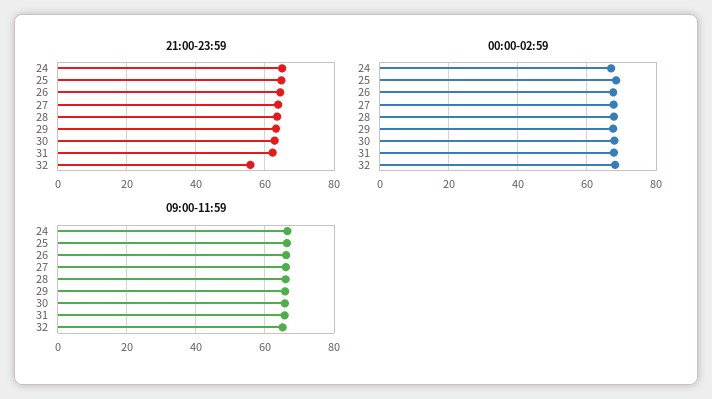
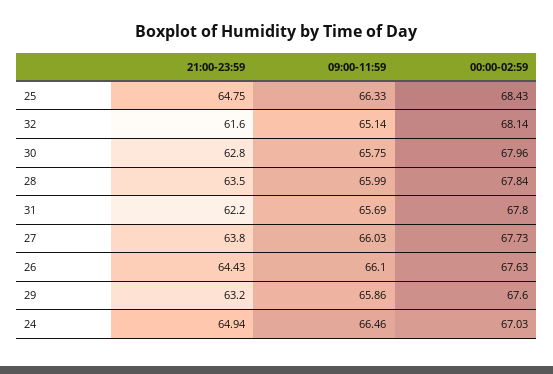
21:00-23:59, 32: 56 -> 61.6

